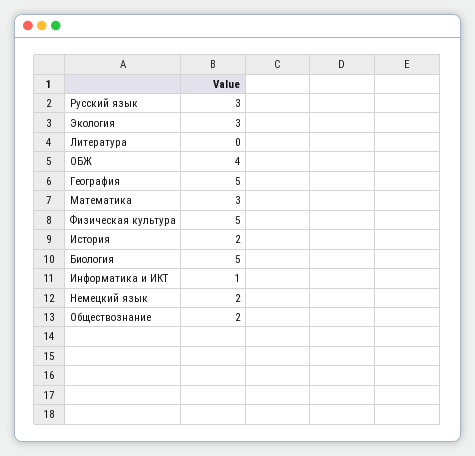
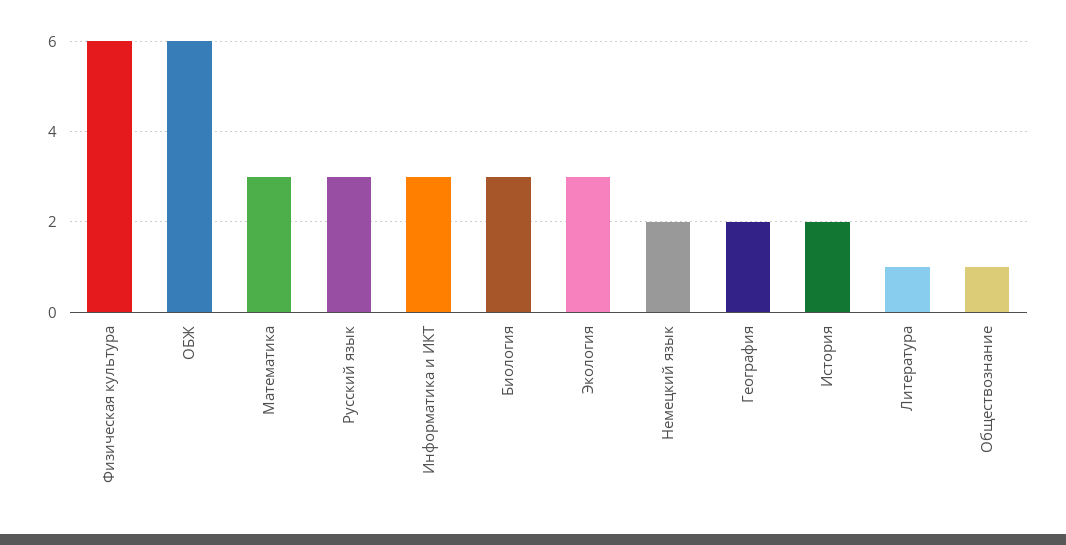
Литература: 0 -> 1
ОБЖ: 4 -> 6
География: 5 -> 2
Физическая культура: 5 -> 6
Биология: 5 -> 3
Информатика и ИКТ: 1 -> 3
Обществознание: 2 -> 1

